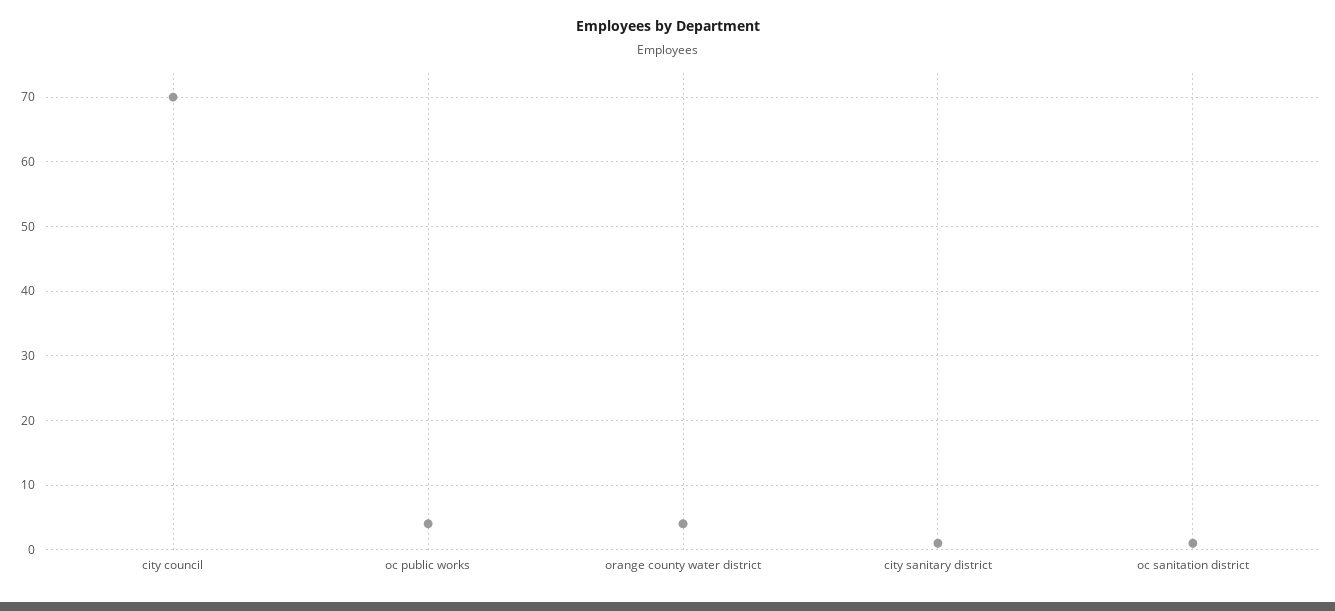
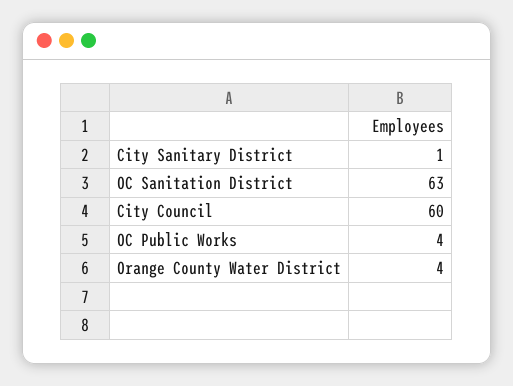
city council: 70 -> 60
oc sanitation district: 1 -> 63

